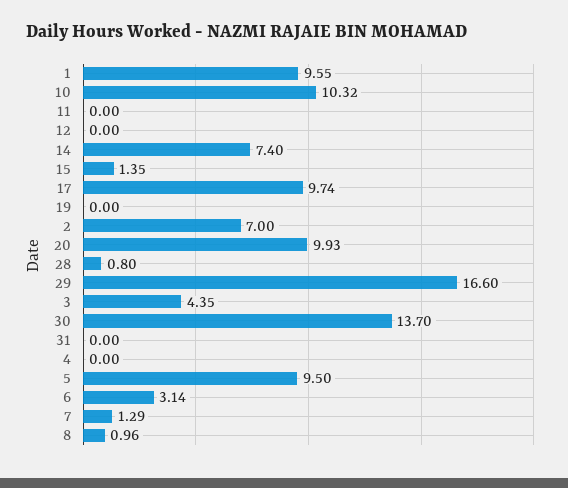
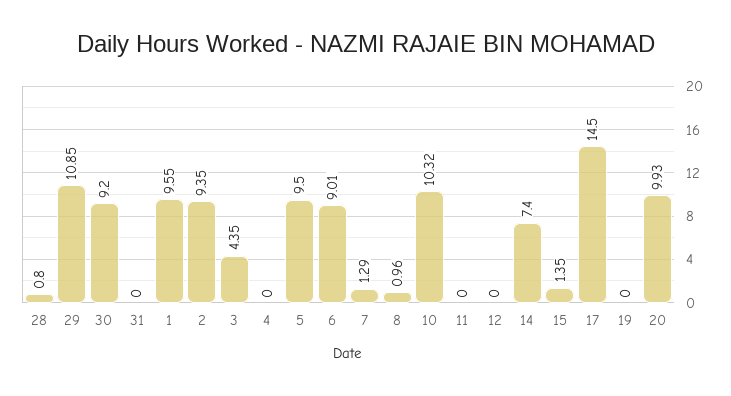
17: 9.74 -> 14.5
2: 7 -> 9.35
29: 16.6 -> 10.85
30: 13.7 -> 9.2
6: 3.14 -> 9.01

